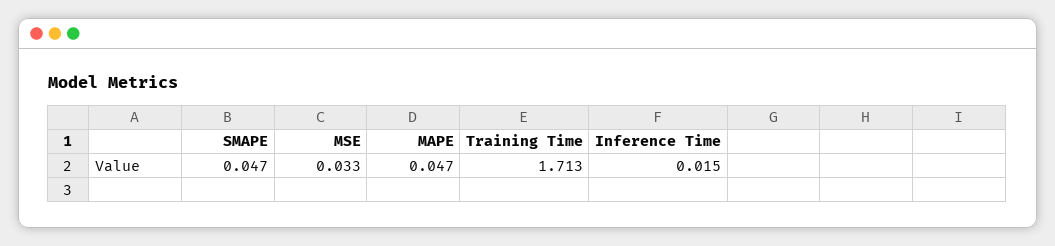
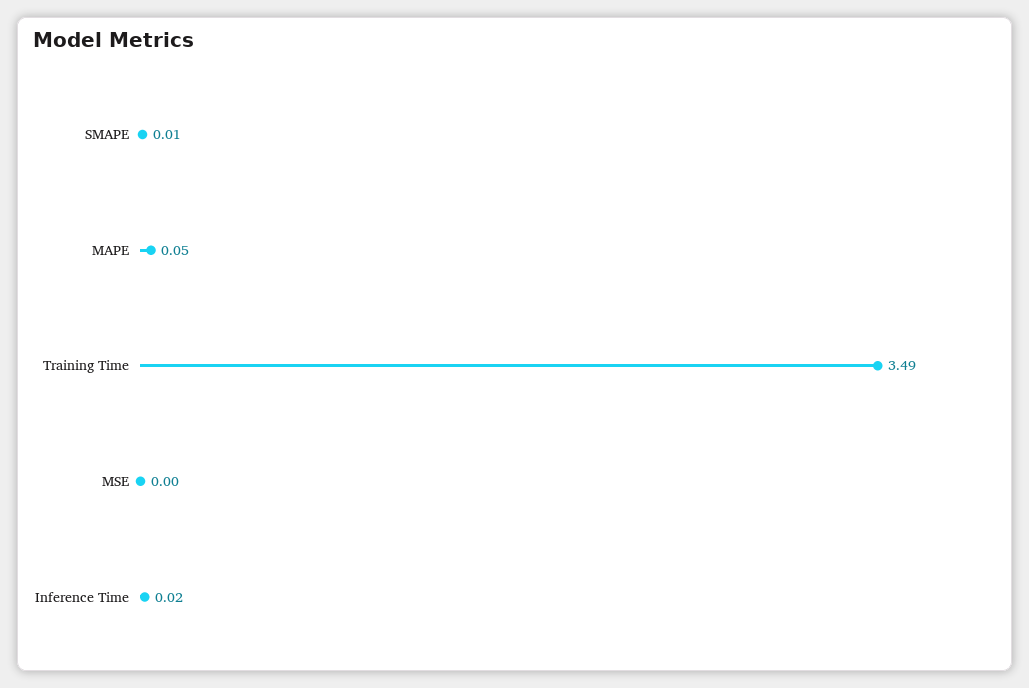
SMAPE: 0.047 -> 0.01
MSE: 0.033 -> 0
Training Time: 1.713 -> 3.49

